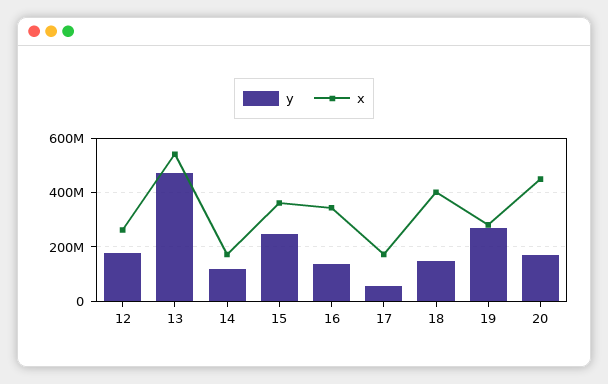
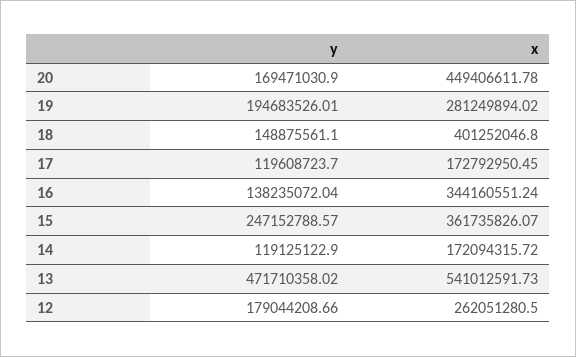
y, 17: 50000000 -> 119608723.7
y, 19: 275000000 -> 194683526.01

